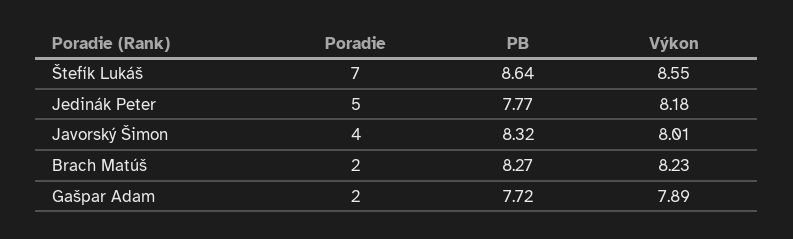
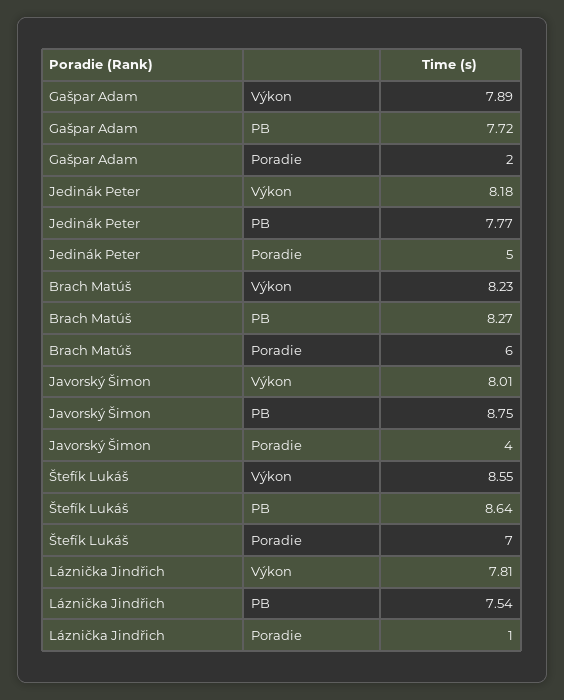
PB, Javorský Šimon: 8.32 -> 8.75
Poradie, Brach Matúš: 2 -> 6
Výkon, Láznička Jindřich: none -> 7.81
PB, Láznička Jindřich: none -> 7.54
Poradie, Láznička Jindřich: none -> 1

